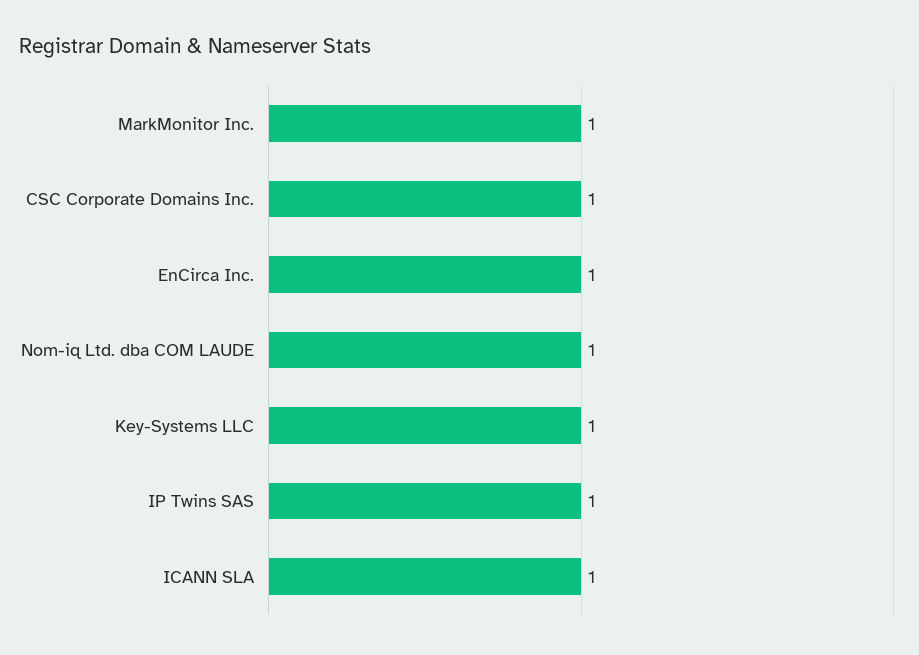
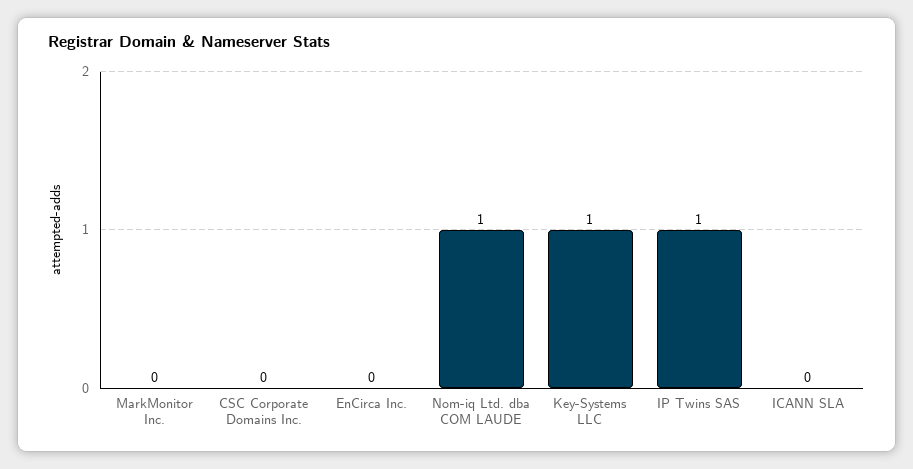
MarkMonitor Inc.: 1 -> 0
CSC Corporate Domains Inc.: 1 -> 0
EnCirca Inc.: 1 -> 0
ICANN SLA: 1 -> 0

